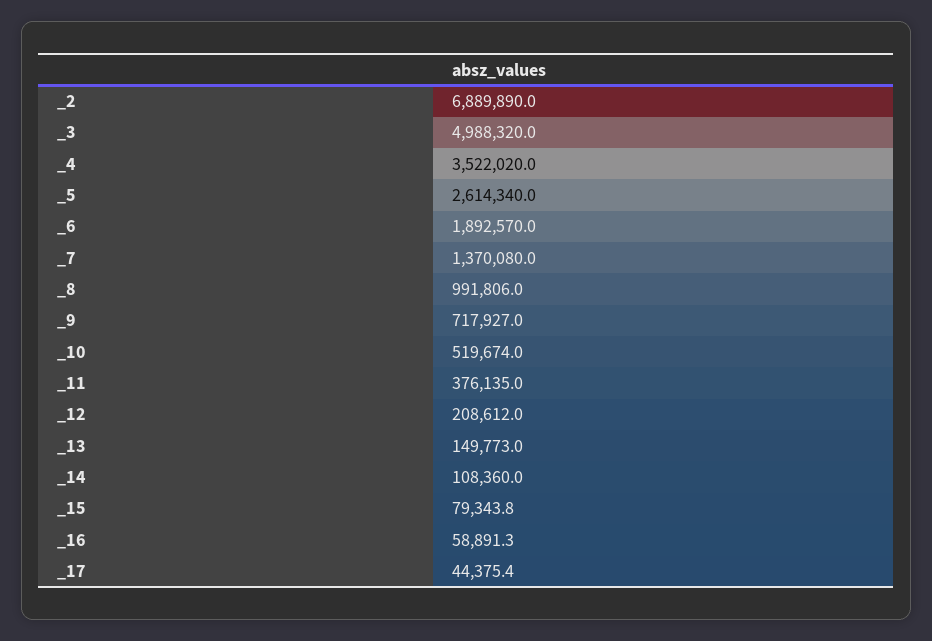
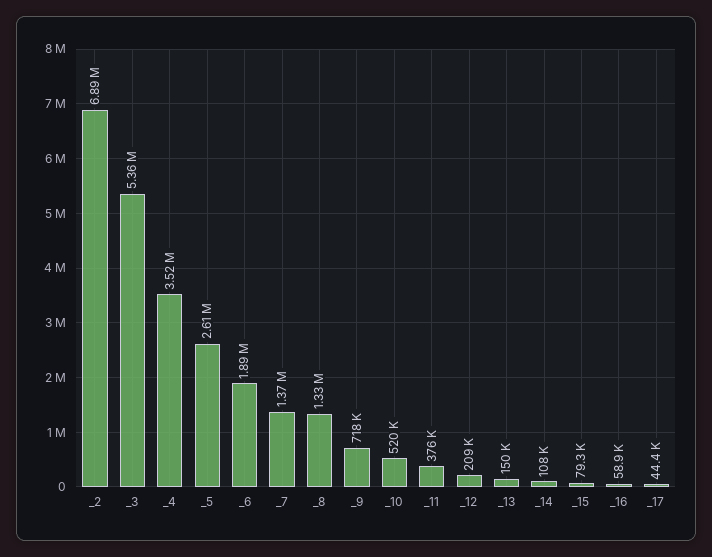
_3: 4988320 -> 5360000
_8: 991806 -> 1330000

